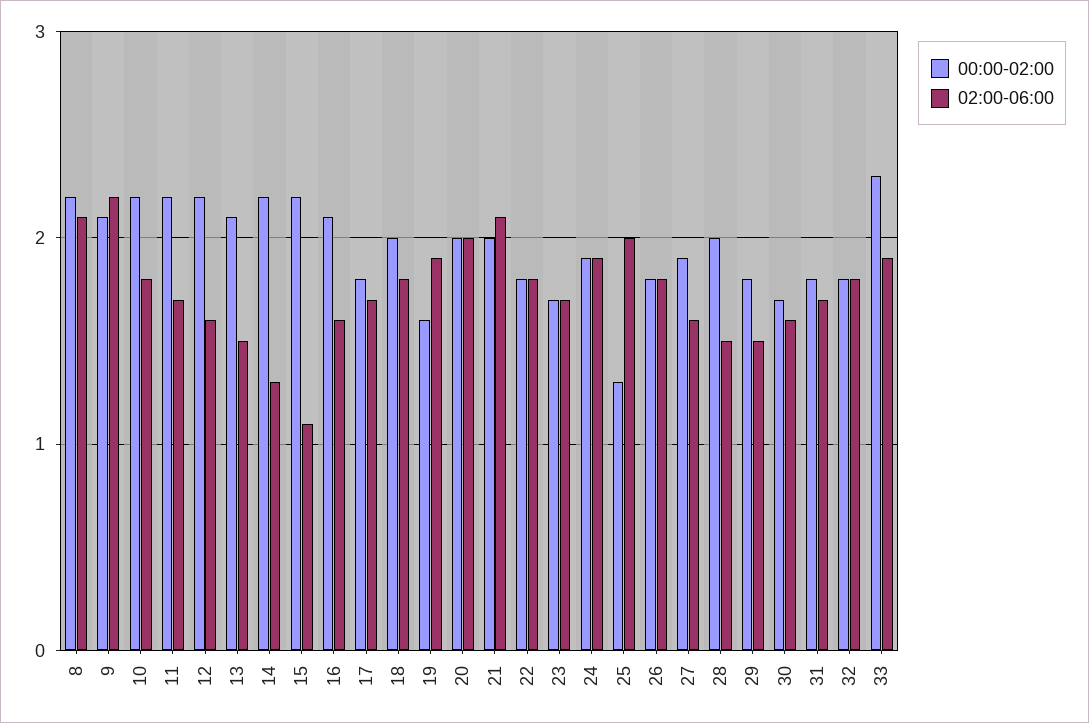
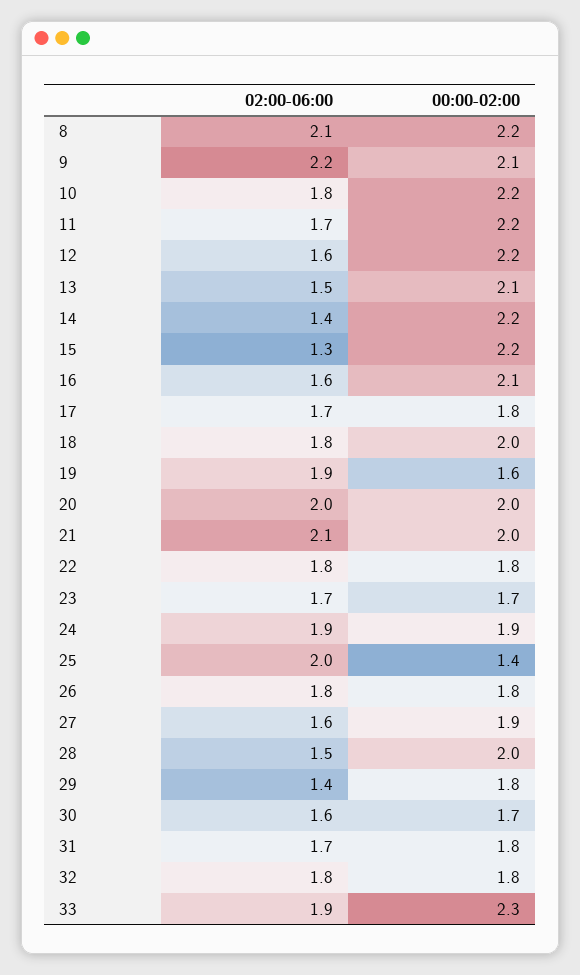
02:00-06:00, 14: 1.3 -> 1.4
02:00-06:00, 15: 1.1 -> 1.3
00:00-02:00, 25: 1.3 -> 1.4
02:00-06:00, 29: 1.5 -> 1.4

